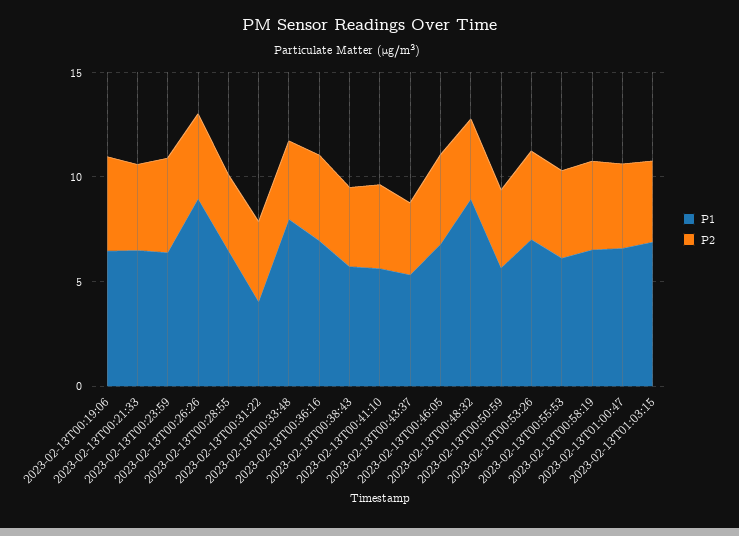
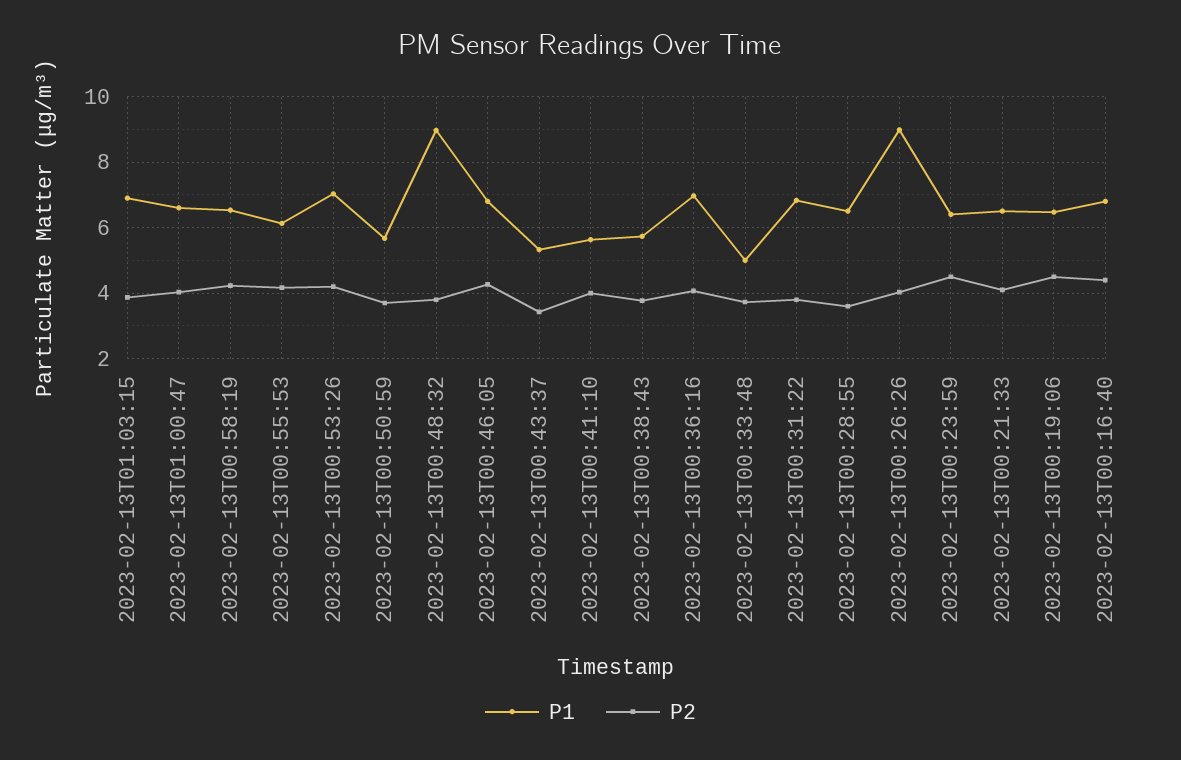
P1, 2023-02-13T00:31:22: 4 -> 6.8
P1, 2023-02-13T00:33:48: 8 -> 5
P1, 2023-02-13T00:16:40: none -> 6.8
P2, 2023-02-13T00:16:40: none -> 4.4

